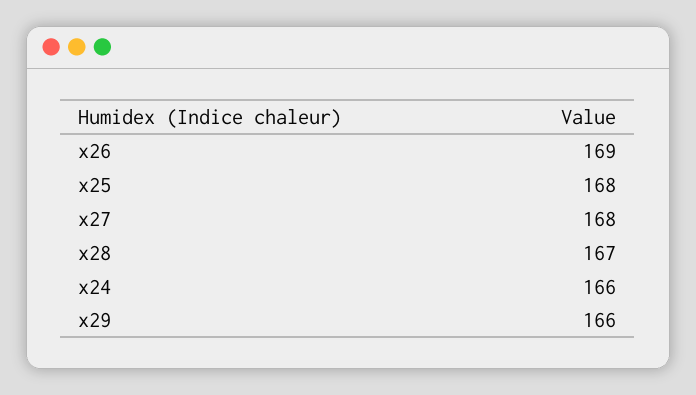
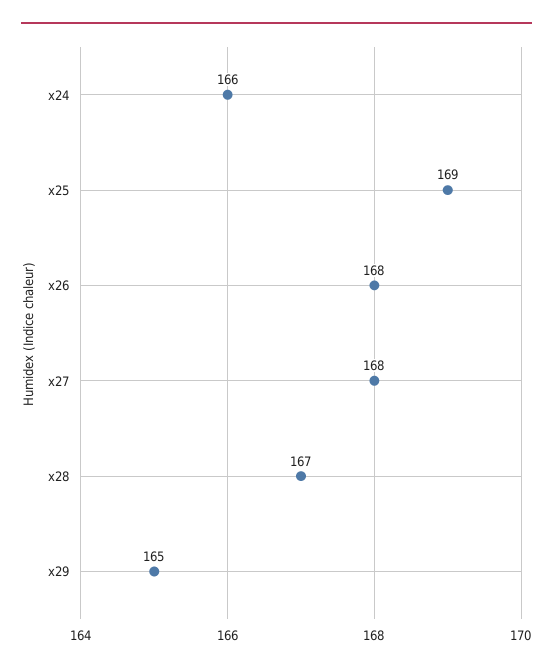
x26: 169 -> 168
x25: 168 -> 169
x29: 166 -> 165

